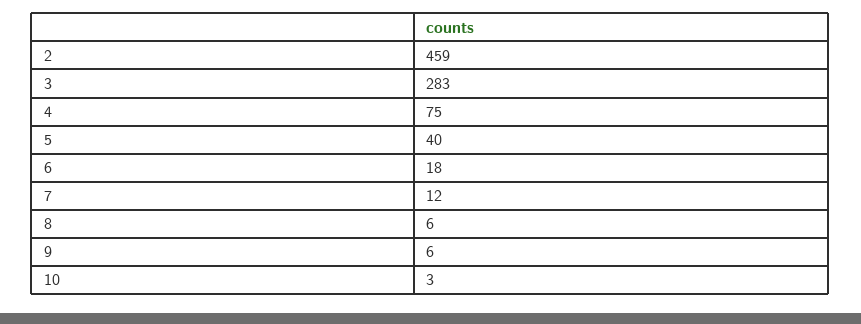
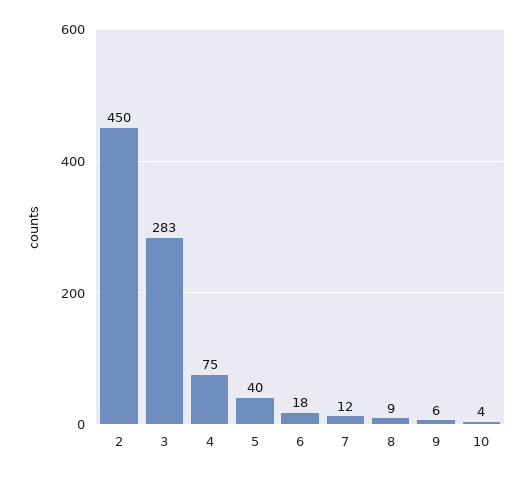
2: 459 -> 450
8: 6 -> 9
10: 3 -> 4

